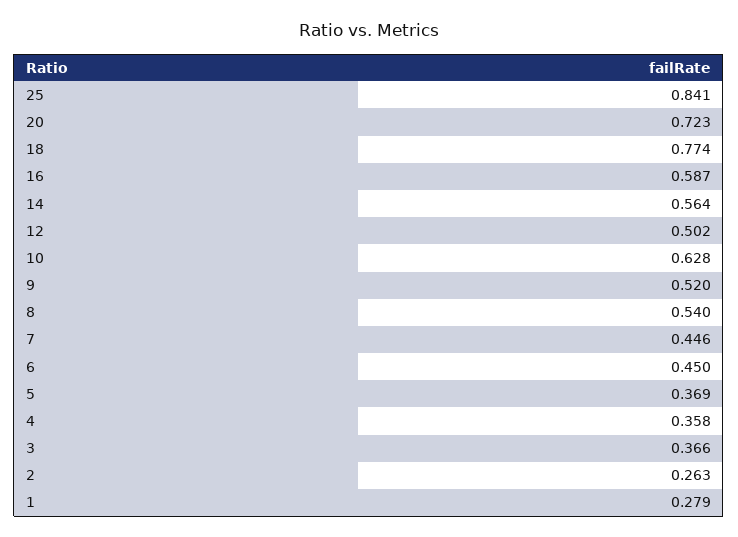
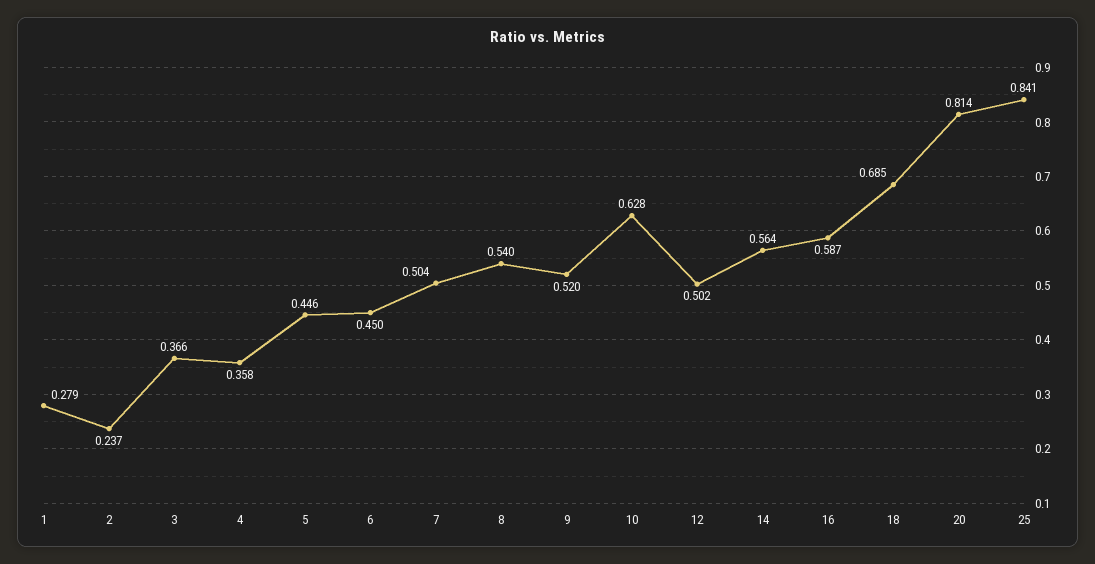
20: 0.723 -> 0.814
18: 0.774 -> 0.685
7: 0.446 -> 0.504
5: 0.369 -> 0.446
2: 0.263 -> 0.237

